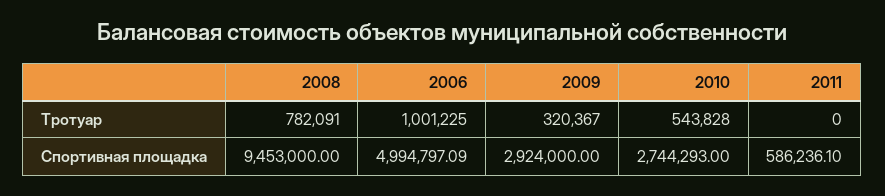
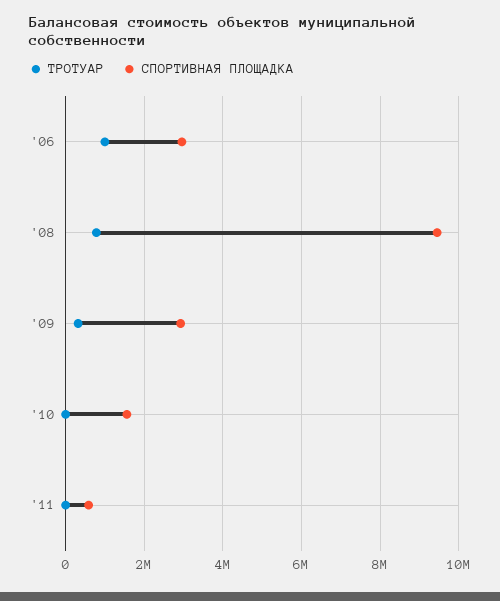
Тротуар, 2010: 543828 -> 0
Спортивная площадка, 2006: 4994797.09 -> 3000000
Спортивная площадка, 2010: 2744293 -> 1600000

